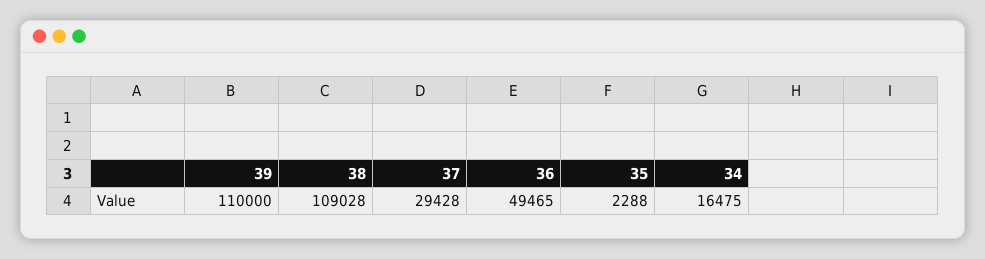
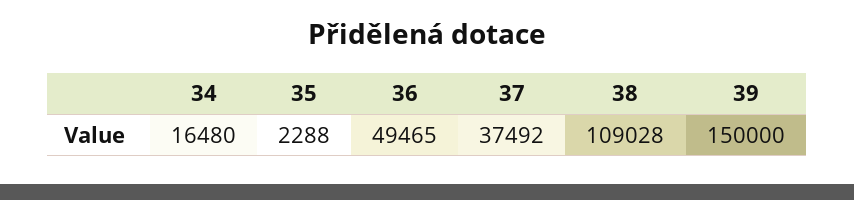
39: 110000 -> 150000
37: 29428 -> 37492
34: 16475 -> 16480

